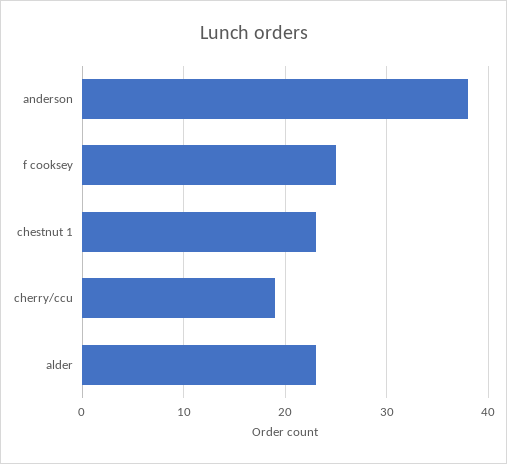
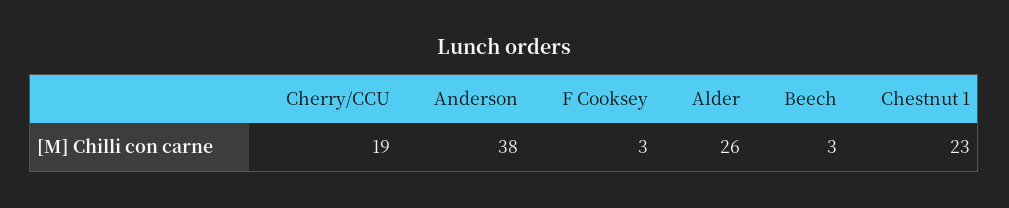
f cooksey: 25 -> 3
alder: 23 -> 26
Beech: none -> 3

